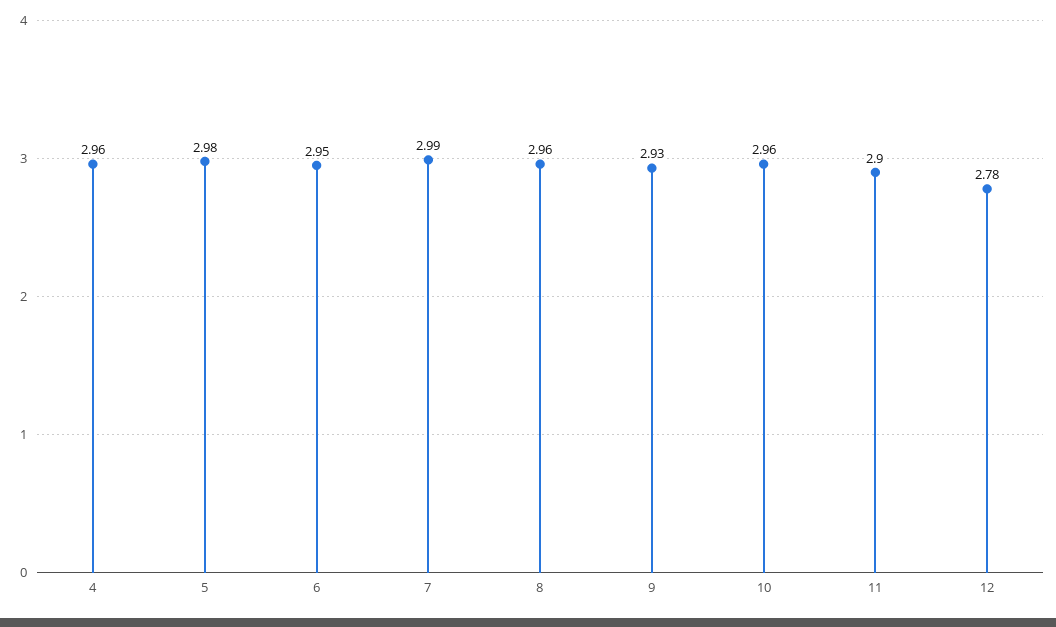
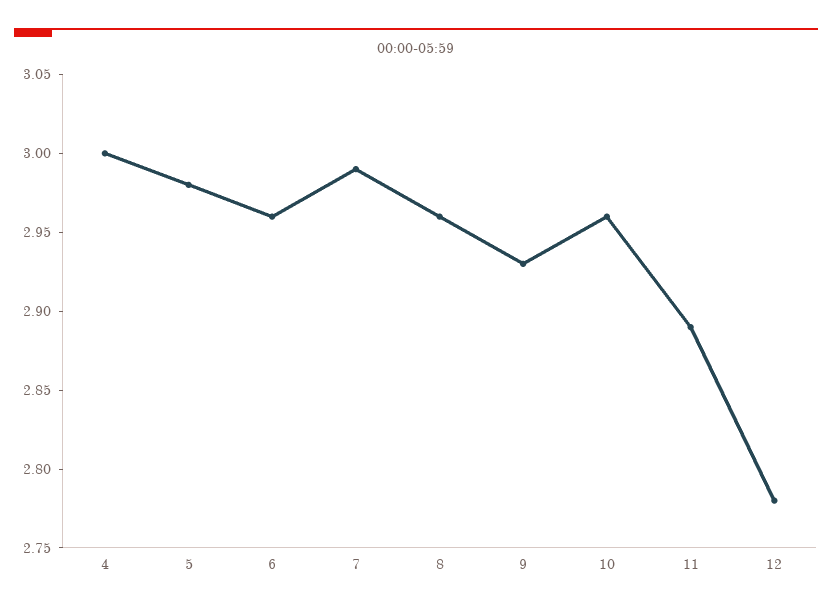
4: 2.96 -> 3
6: 2.95 -> 2.96
11: 2.9 -> 2.89

